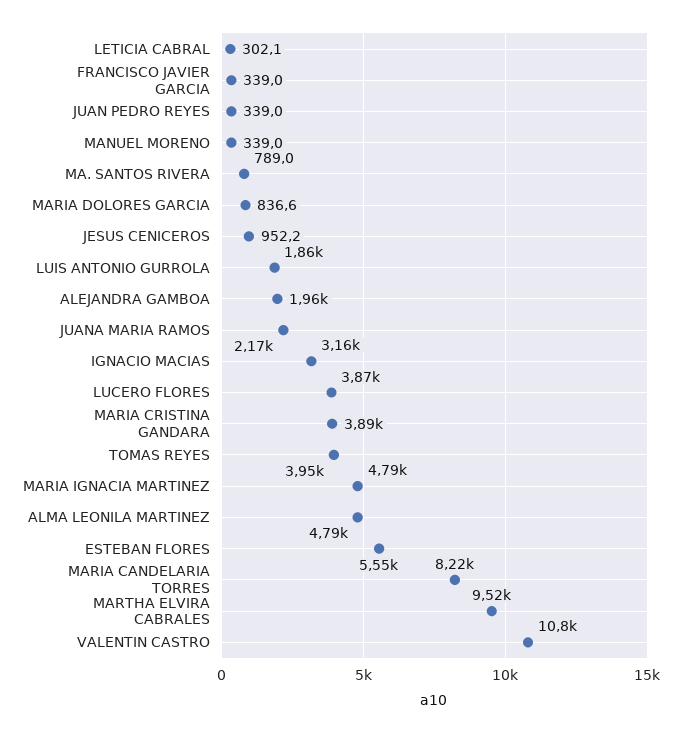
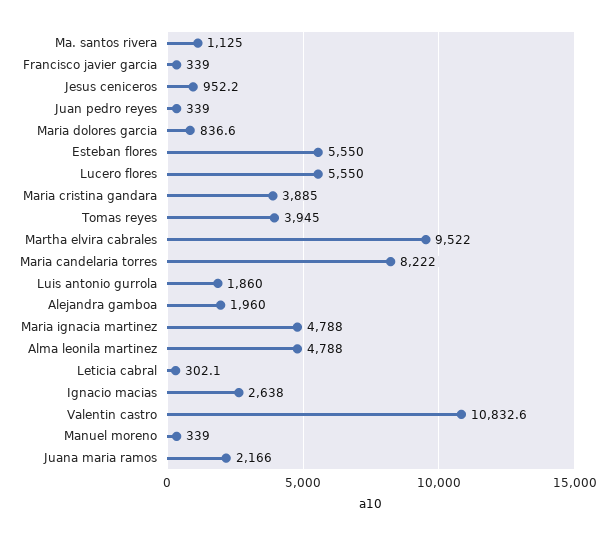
MA. SANTOS RIVERA: 789 -> 1125
IGNACIO MACIAS: 3160 -> 2638
LUCERO FLORES: 3870 -> 5550

